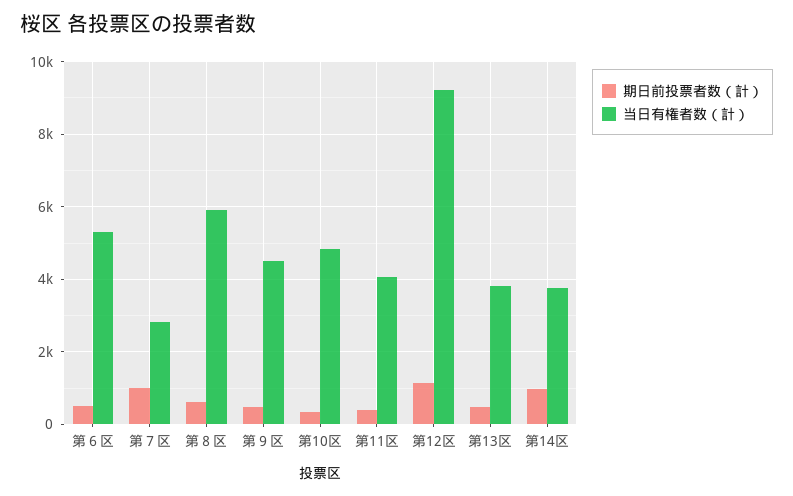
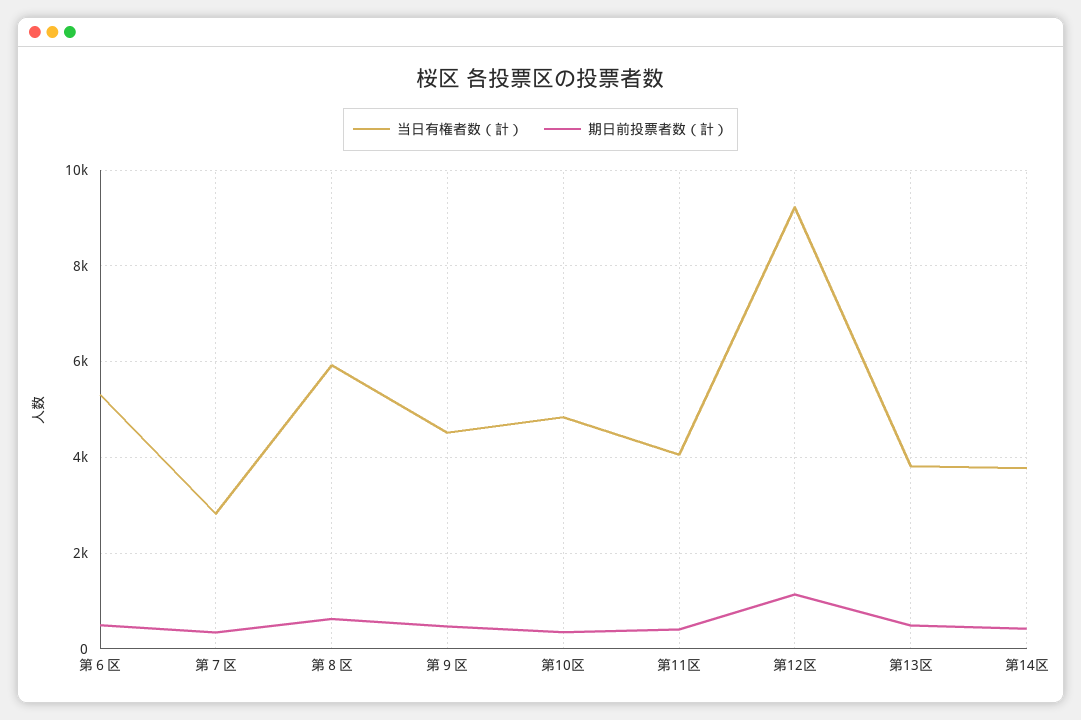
期日前投票者数（計）, 第７区: 1000 -> 400
期日前投票者数（計）, 第14区: 1000 -> 400

